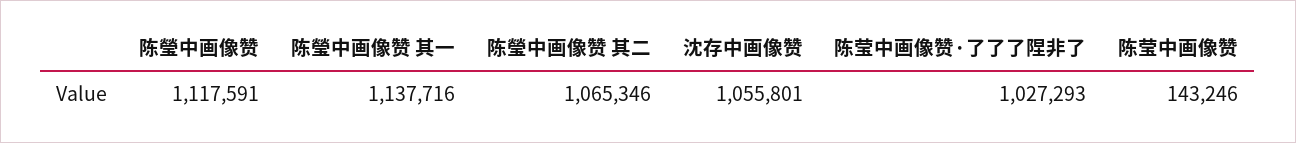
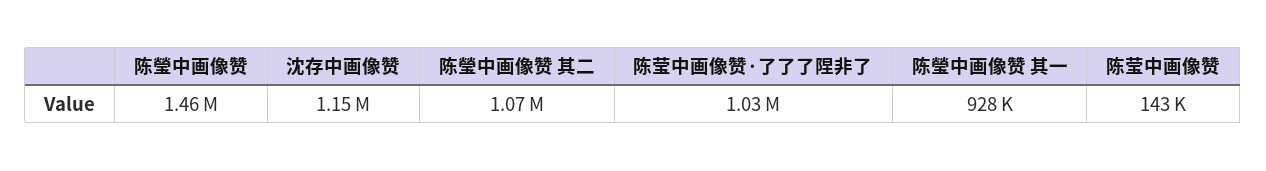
陈瑩中画像赞: 1117591 -> 1460000
陈瑩中画像赞 其一: 1137716 -> 928000
沈存中画像赞: 1055801 -> 1150000

